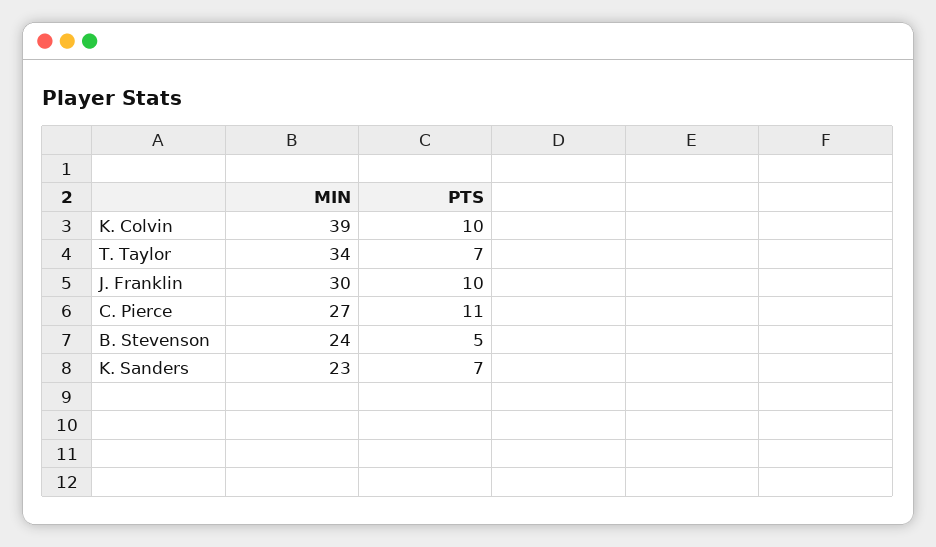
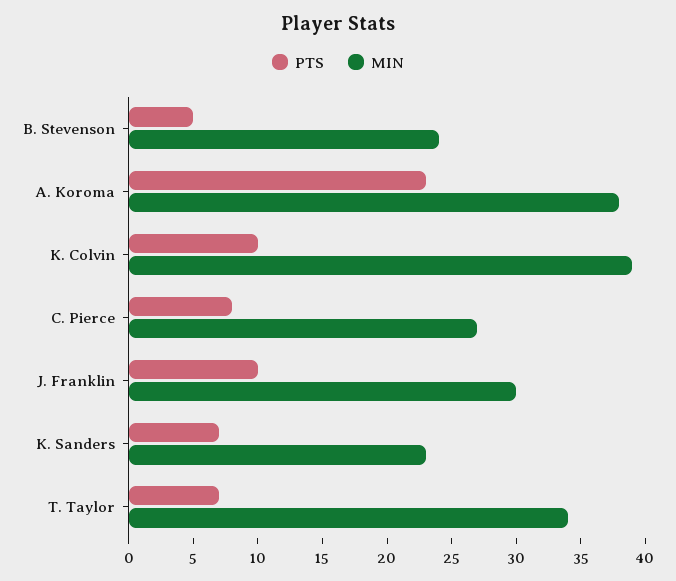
PTS, C. Pierce: 11 -> 8
PTS, A. Koroma: none -> 23
MIN, A. Koroma: none -> 38

